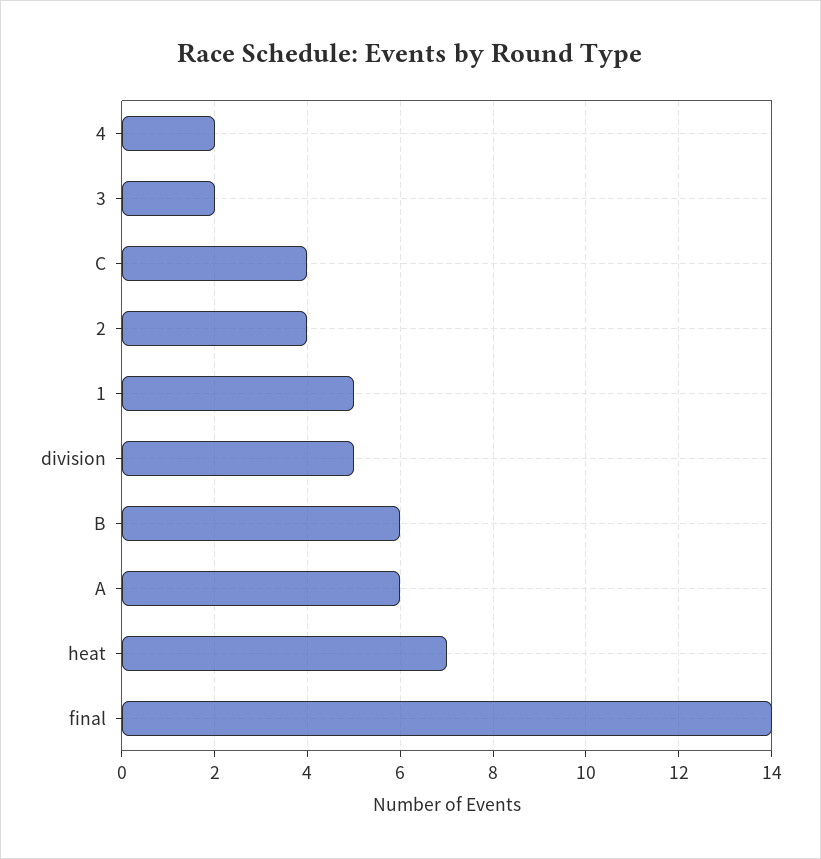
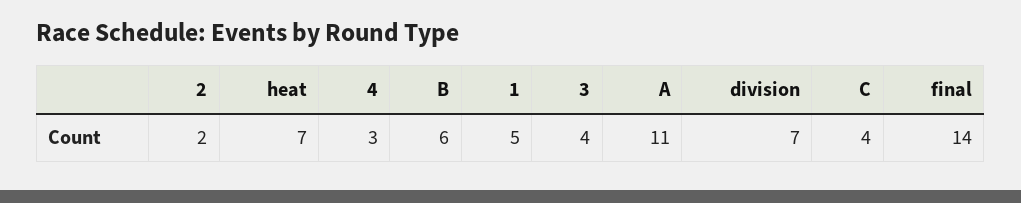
4: 2 -> 3
3: 2 -> 4
2: 4 -> 2
division: 5 -> 7
A: 6 -> 11

